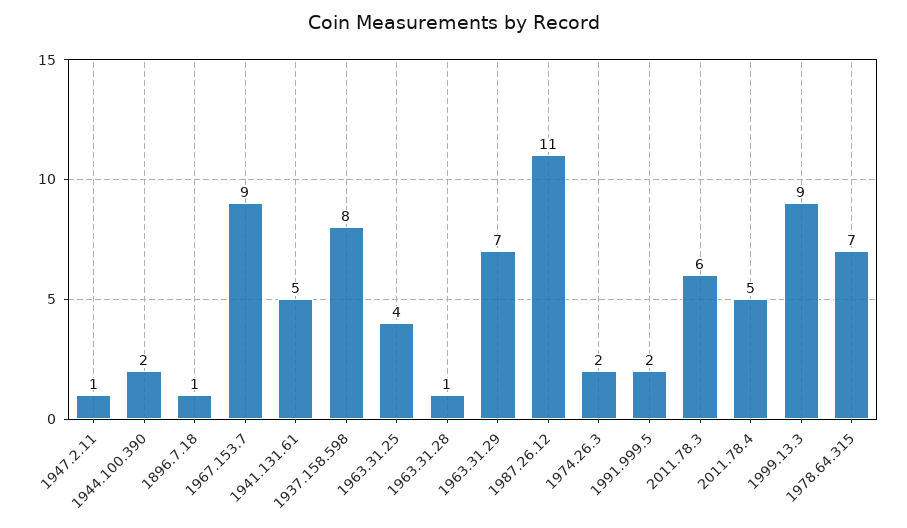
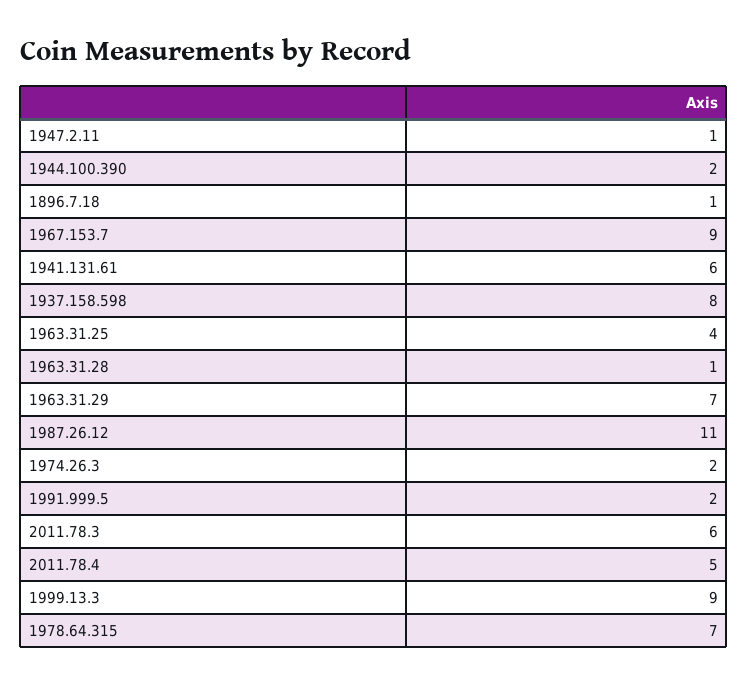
1941.131.61: 5 -> 6

